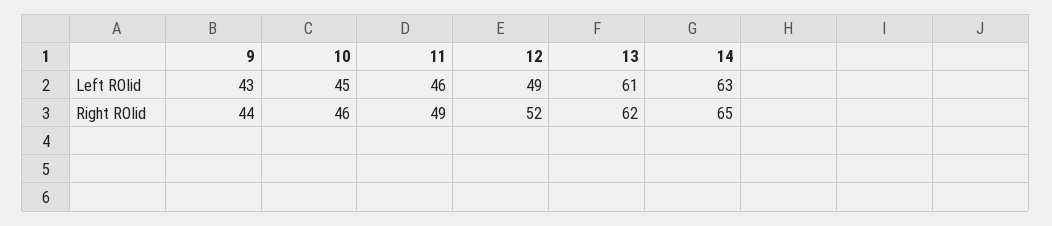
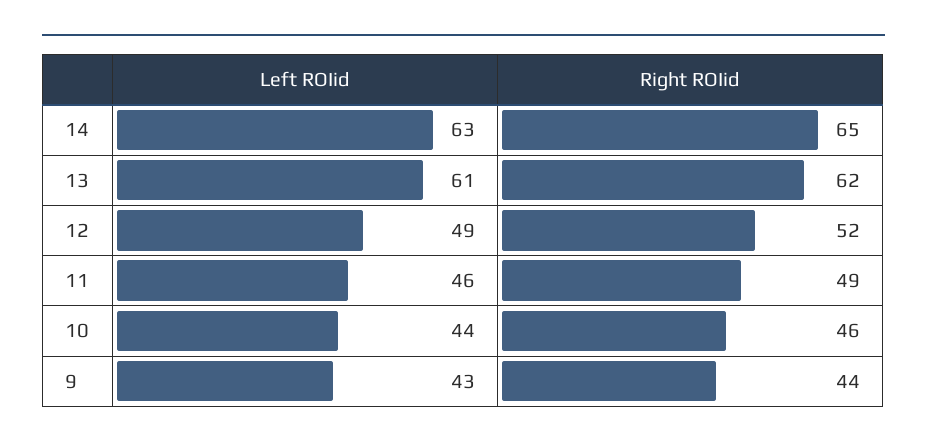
10, Left ROIid: 45 -> 44

